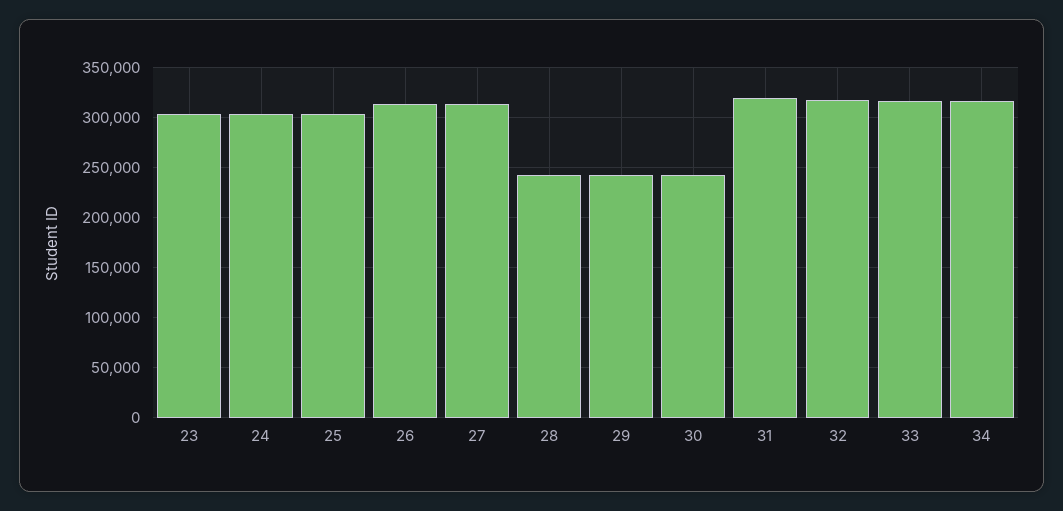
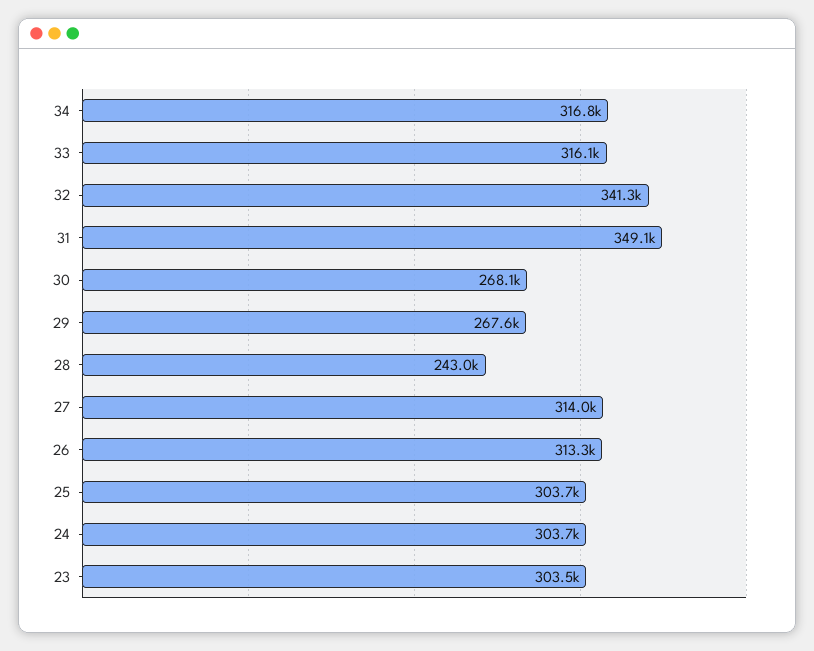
29: 240000 -> 267600
30: 240000 -> 268100
31: 320000 -> 349100
32: 320000 -> 341300

